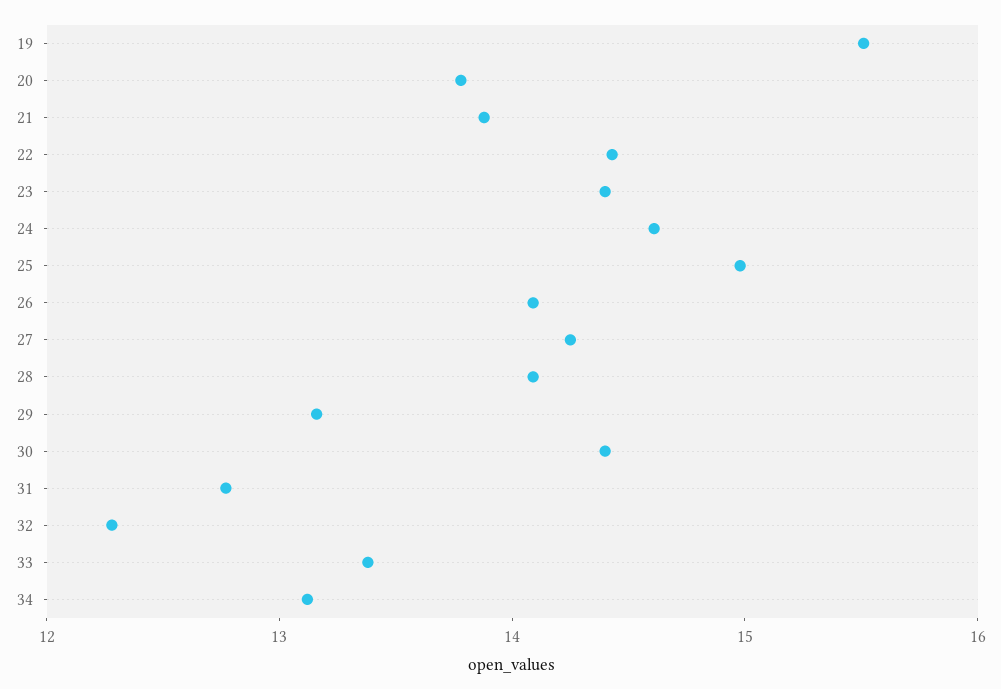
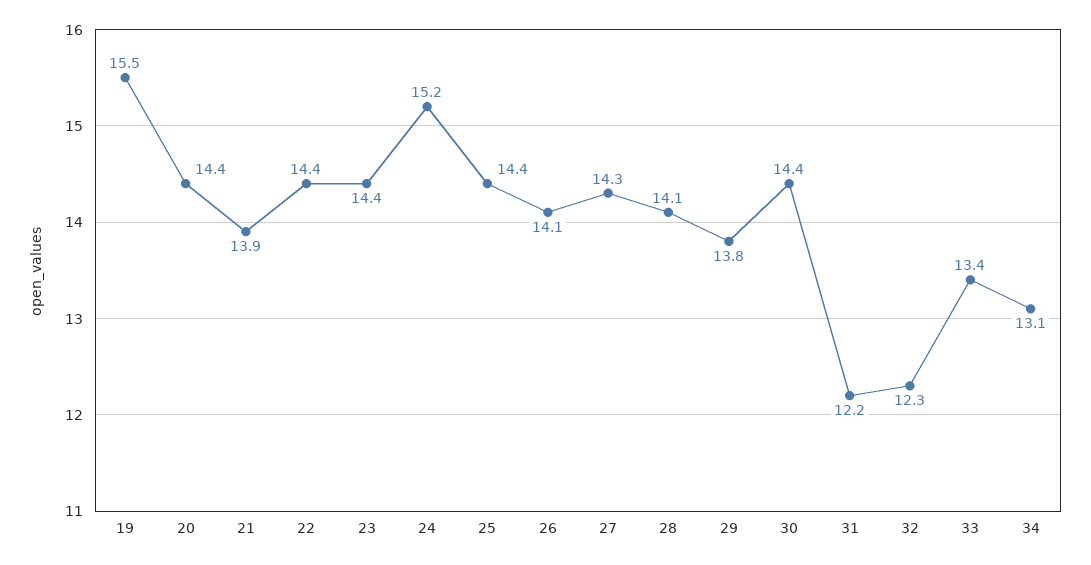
20: 13.8 -> 14.4
24: 14.6 -> 15.2
25: 15 -> 14.4
29: 13.2 -> 13.8
31: 12.8 -> 12.2

